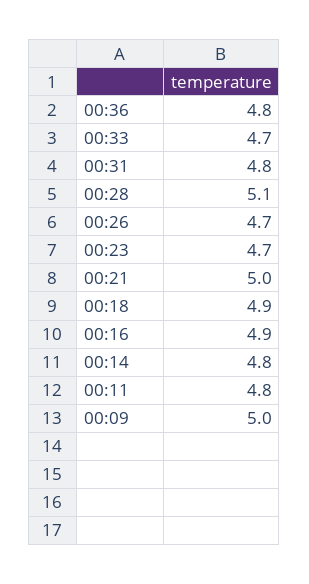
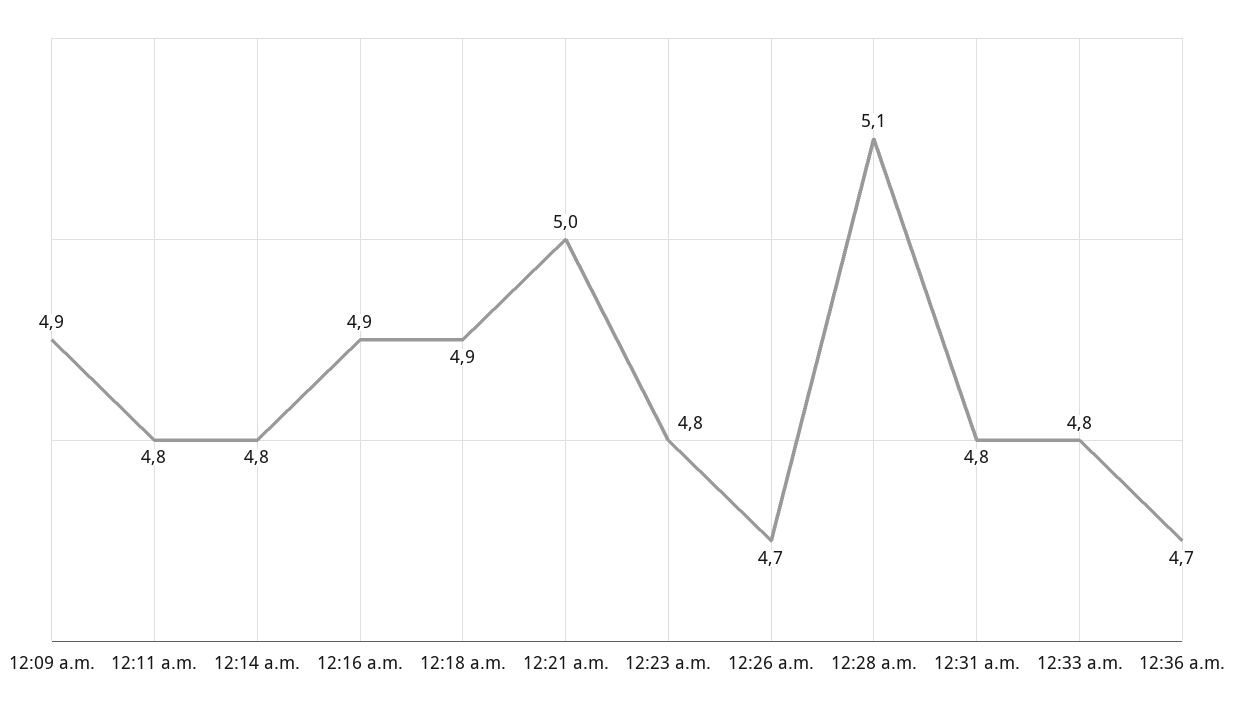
00:36: 4.8 -> 4.7
00:33: 4.7 -> 4.8
00:23: 4.7 -> 4.8
00:09: 5 -> 4.9

